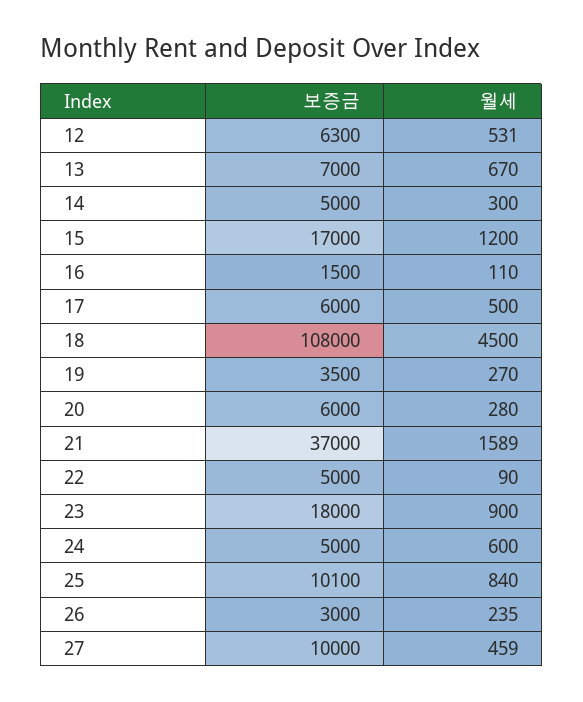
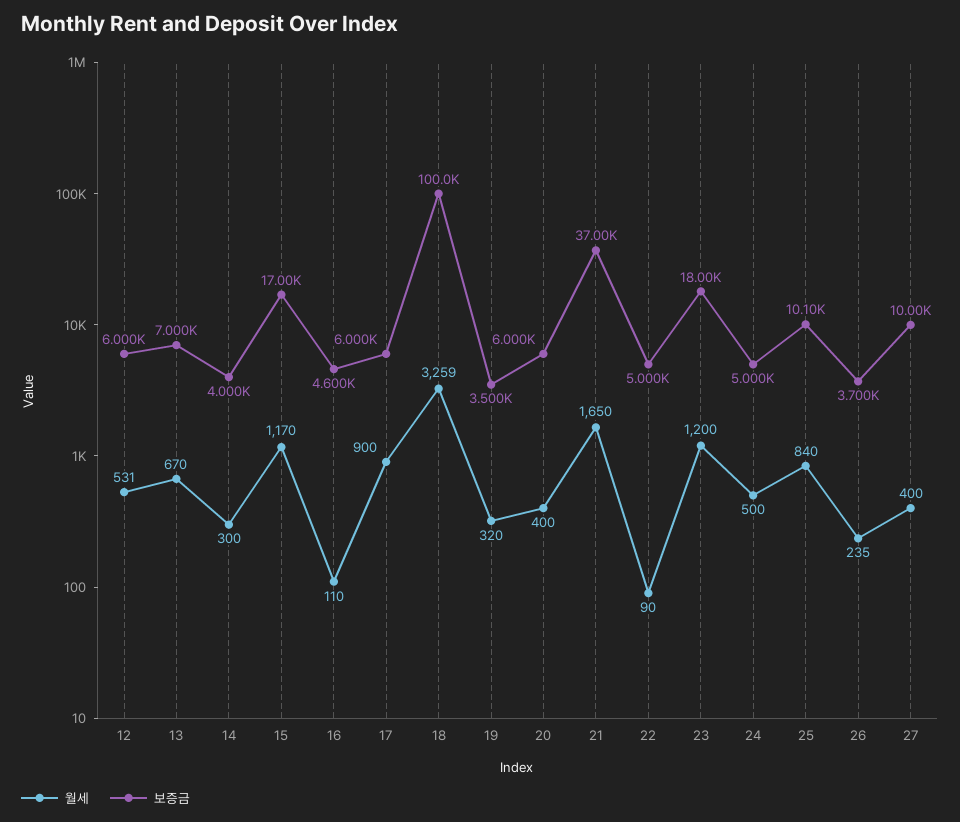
보증금, 12: 6300 -> 6000
보증금, 14: 5000 -> 4000
월세, 15: 1200 -> 1170
보증금, 16: 1500 -> 4600
월세, 17: 500 -> 900
보증금, 18: 108000 -> 100000
월세, 18: 4500 -> 3259
월세, 19: 270 -> 320
월세, 20: 280 -> 400
월세, 21: 1589 -> 1650
월세, 23: 900 -> 1200
월세, 24: 600 -> 500
보증금, 26: 3000 -> 3700
월세, 27: 459 -> 400

